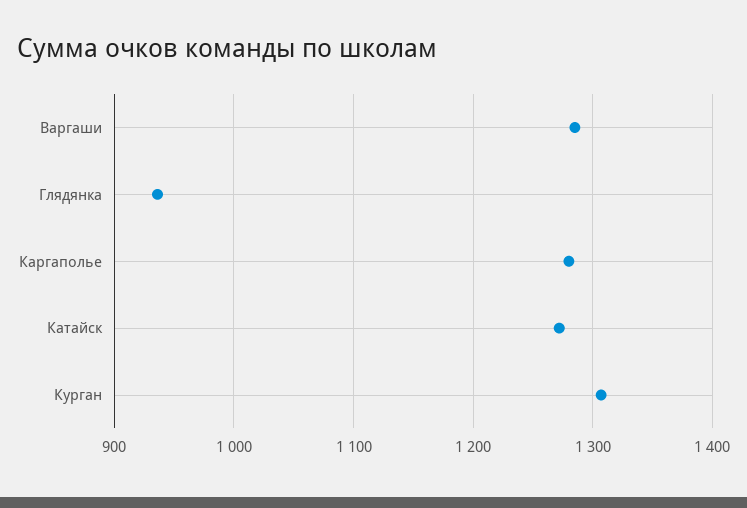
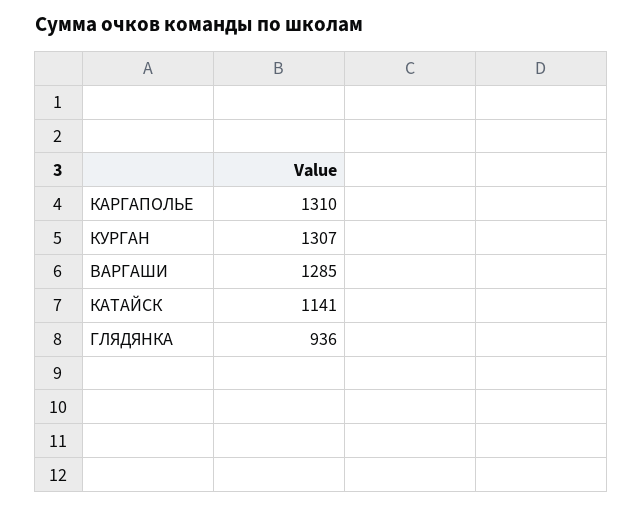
Каргаполье: 1280 -> 1310
Катайск: 1270 -> 1141

